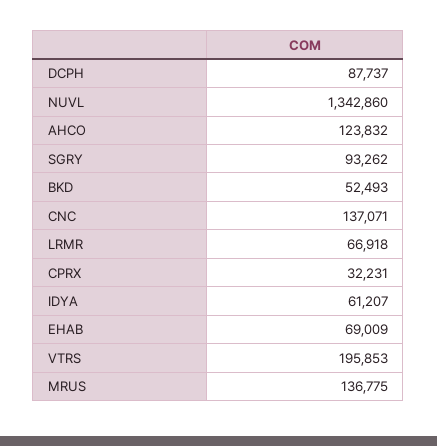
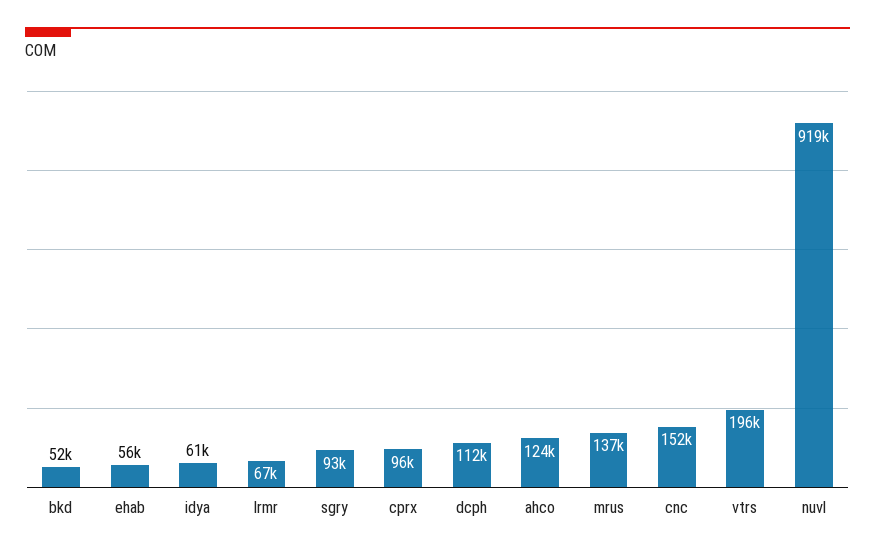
DCPH: 87737 -> 112000
NUVL: 1342860 -> 919000
CNC: 137071 -> 152000
CPRX: 32231 -> 96000
EHAB: 69009 -> 56000

